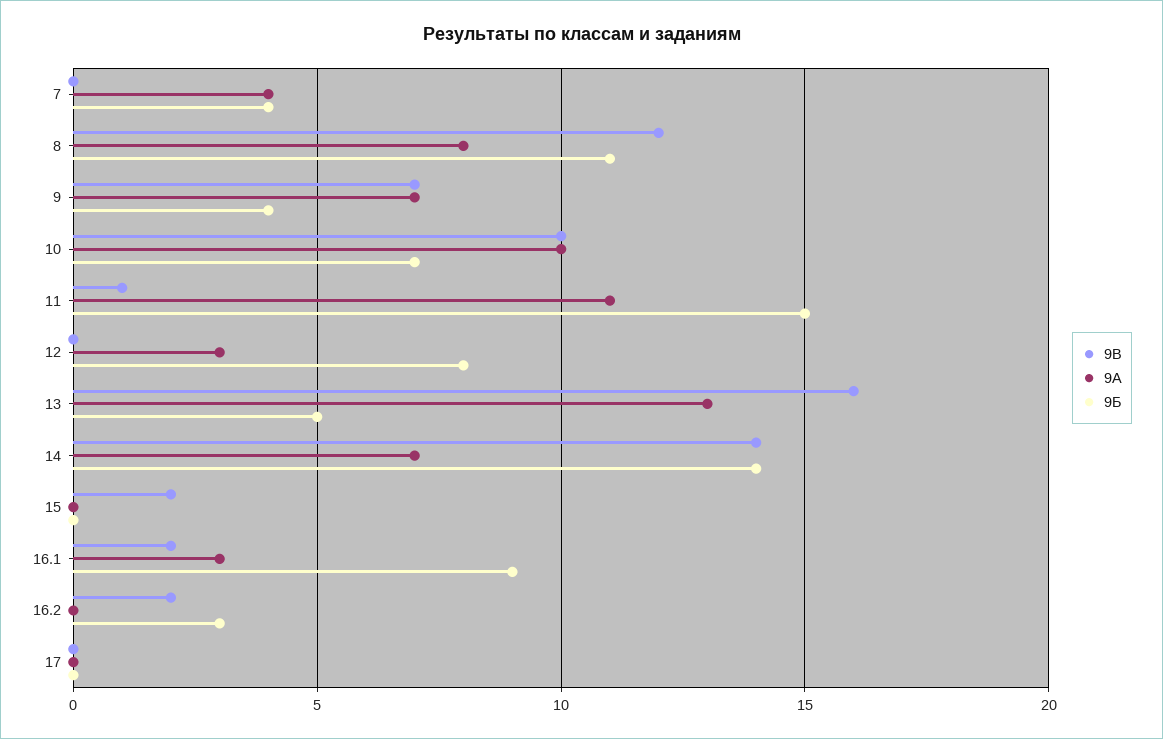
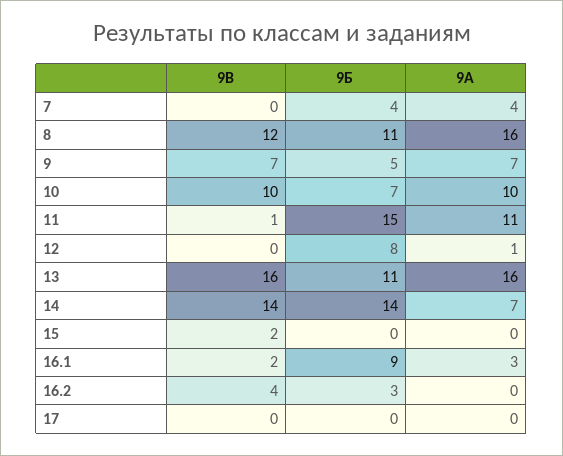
9А, 8: 8 -> 16
9Б, 9: 4 -> 5
9А, 12: 3 -> 1
9А, 13: 13 -> 16
9Б, 13: 5 -> 11
9В, 16.2: 2 -> 4

